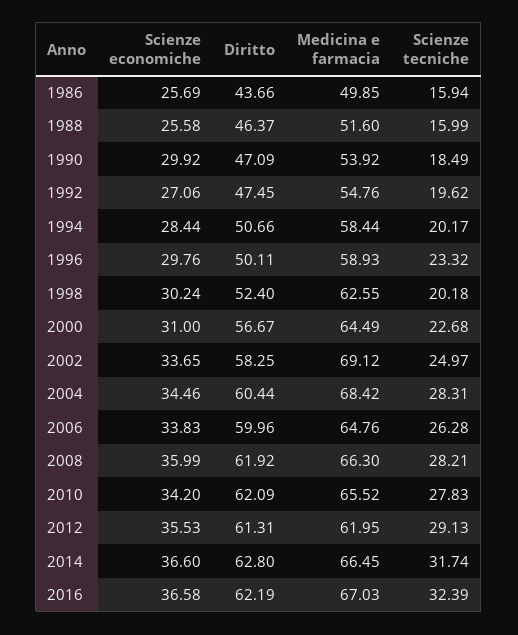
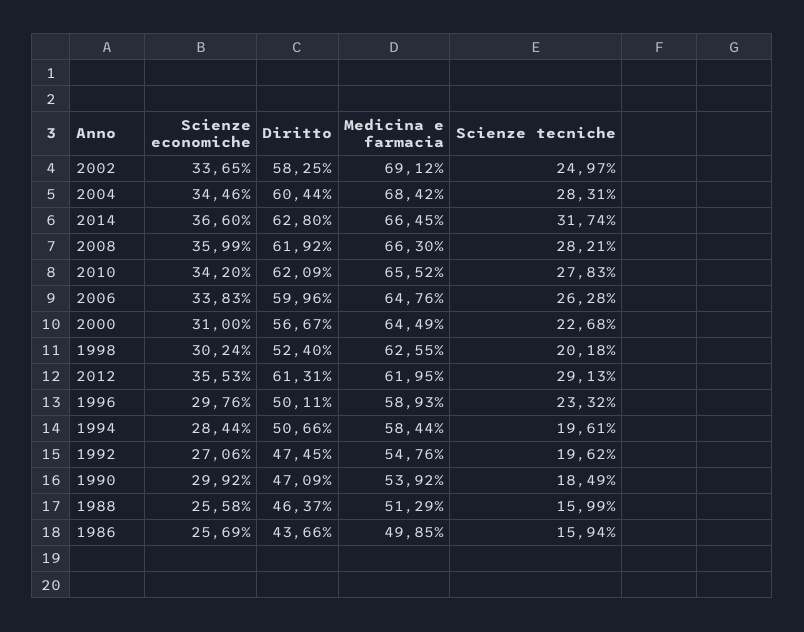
Medicina e farmacia, 1988: 51.6 -> 51.29
Scienze tecniche, 1994: 20.17 -> 19.61
Scienze economiche, 2016: 36.58 -> none
Diritto, 2016: 62.19 -> none
Medicina e farmacia, 2016: 67.03 -> none
Scienze tecniche, 2016: 32.39 -> none

